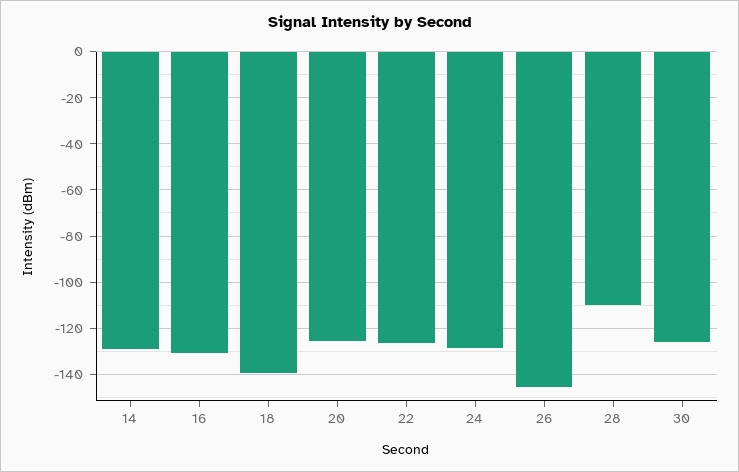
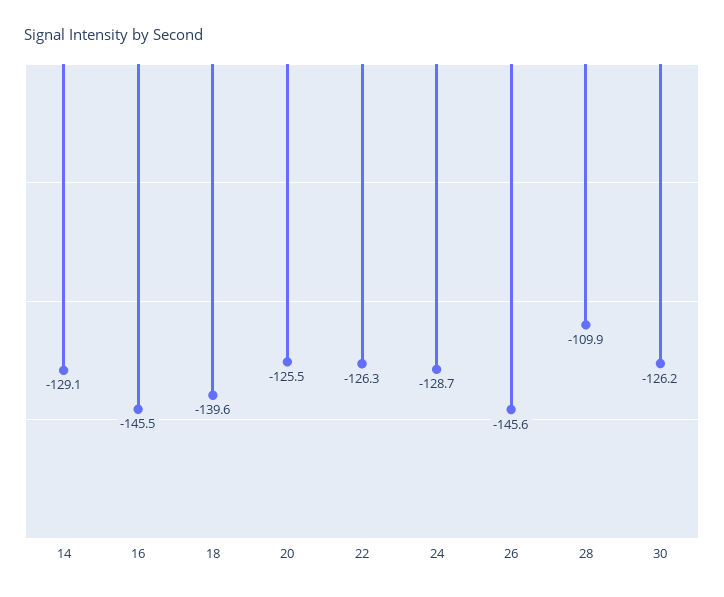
16: -130 -> -145.5

